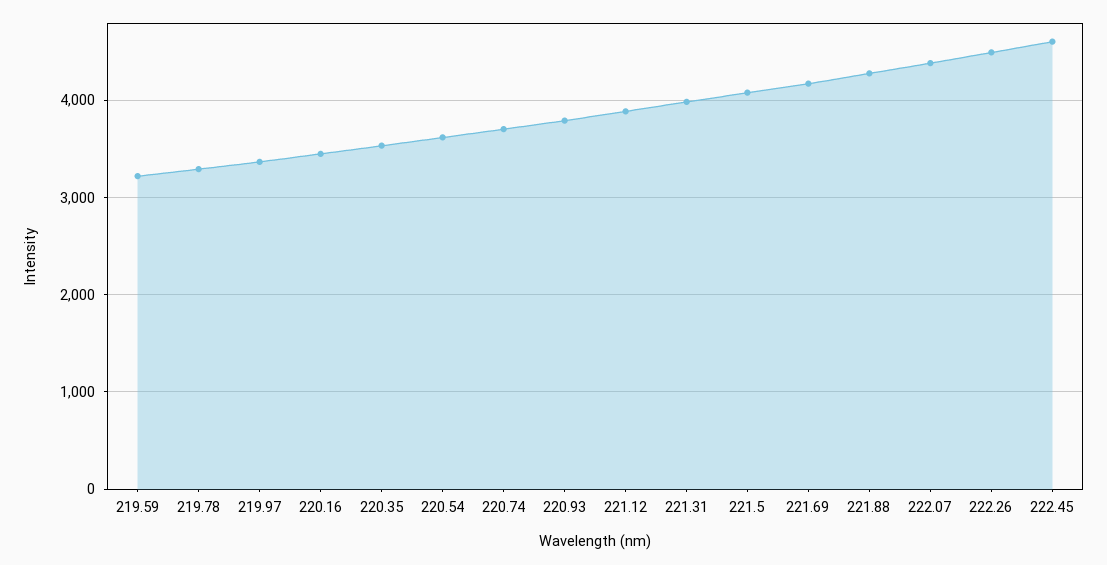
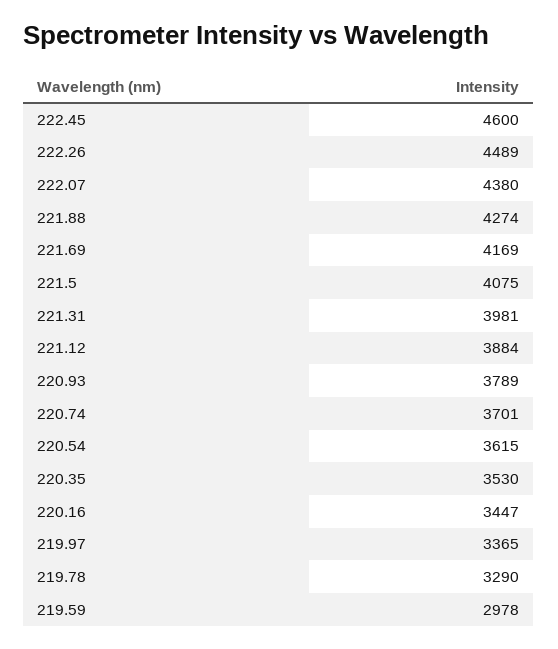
219.59: 3200 -> 2978

